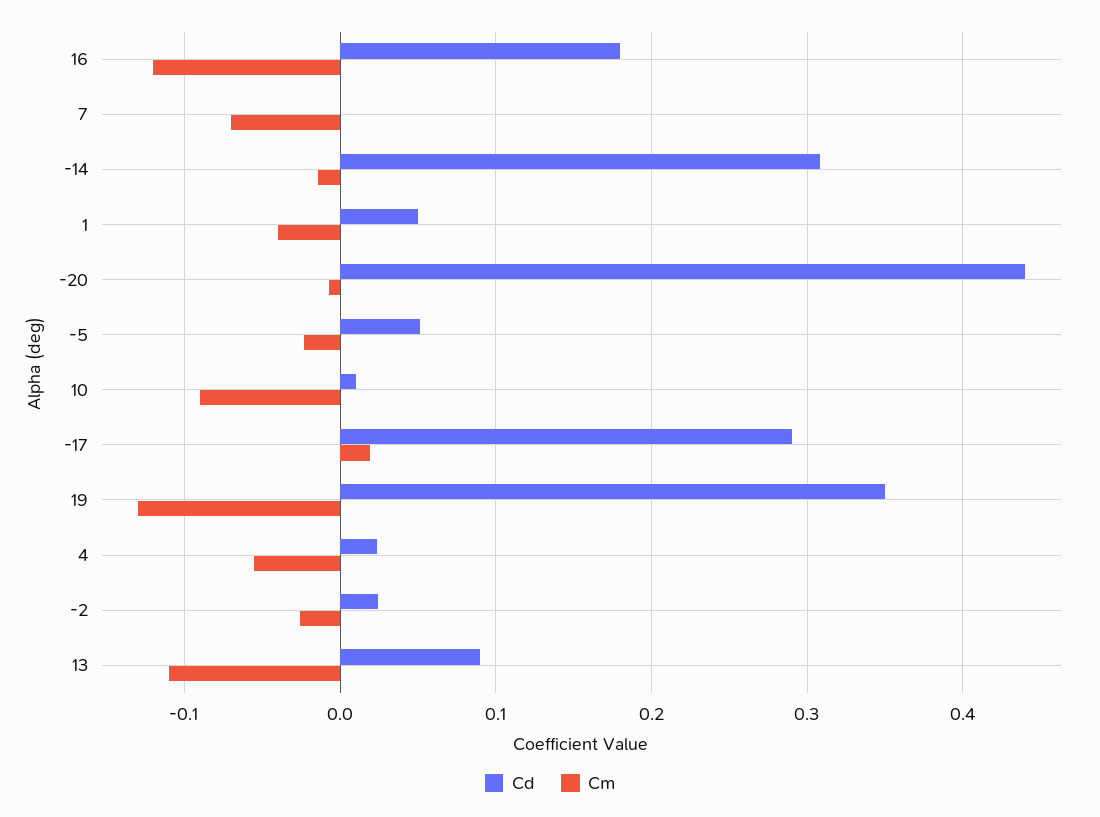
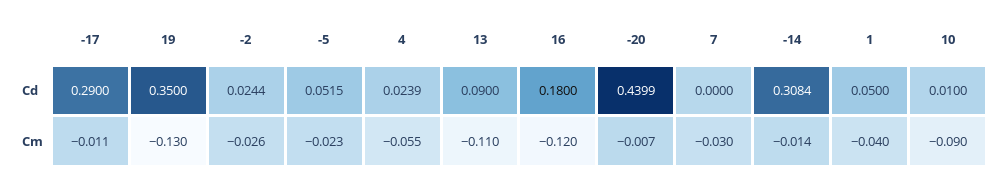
Cm, 7: -0.07 -> -0.03
Cm, -17: 0.02 -> -0.011

